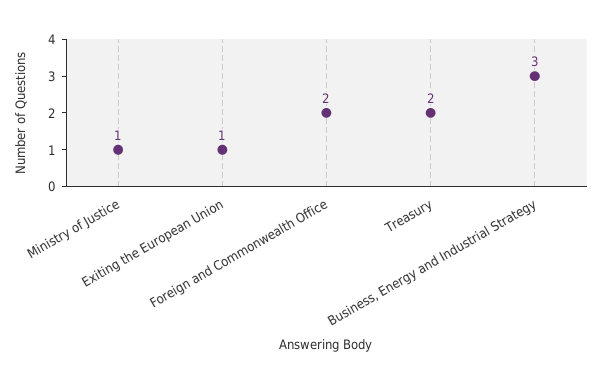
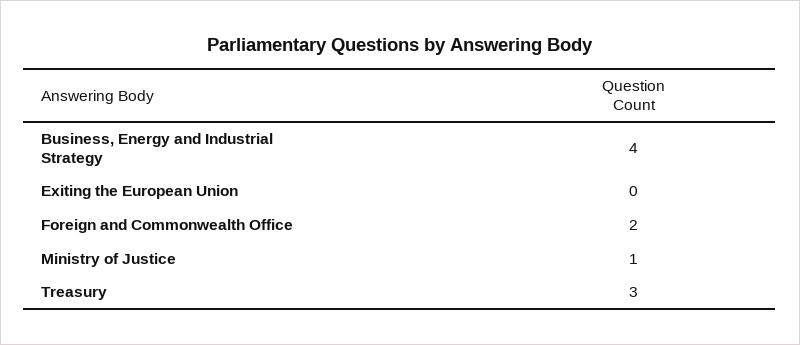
Exiting the European Union: 1 -> 0
Treasury: 2 -> 3
Business, Energy and Industrial Strategy: 3 -> 4

